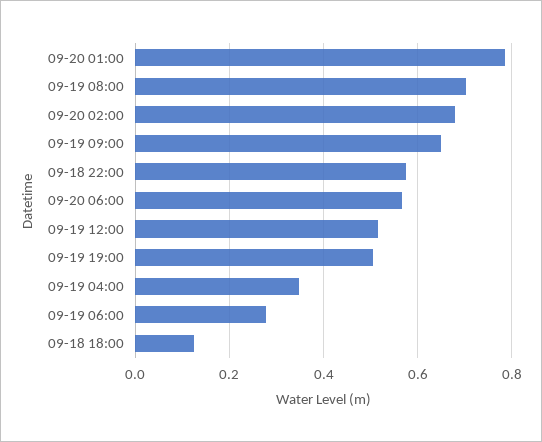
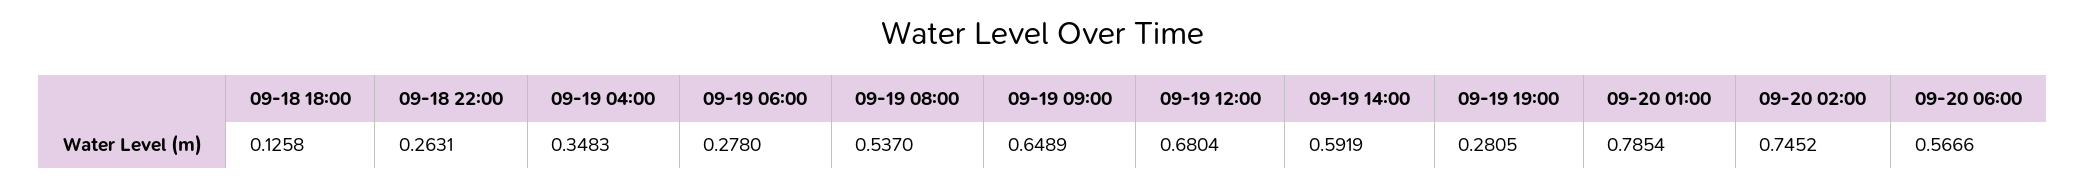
09-19 08:00: 0.7 -> 0.537
09-20 02:00: 0.68 -> 0.7452
09-18 22:00: 0.58 -> 0.2631
09-19 12:00: 0.52 -> 0.6804
09-19 19:00: 0.5 -> 0.2805
09-19 14:00: none -> 0.5919

